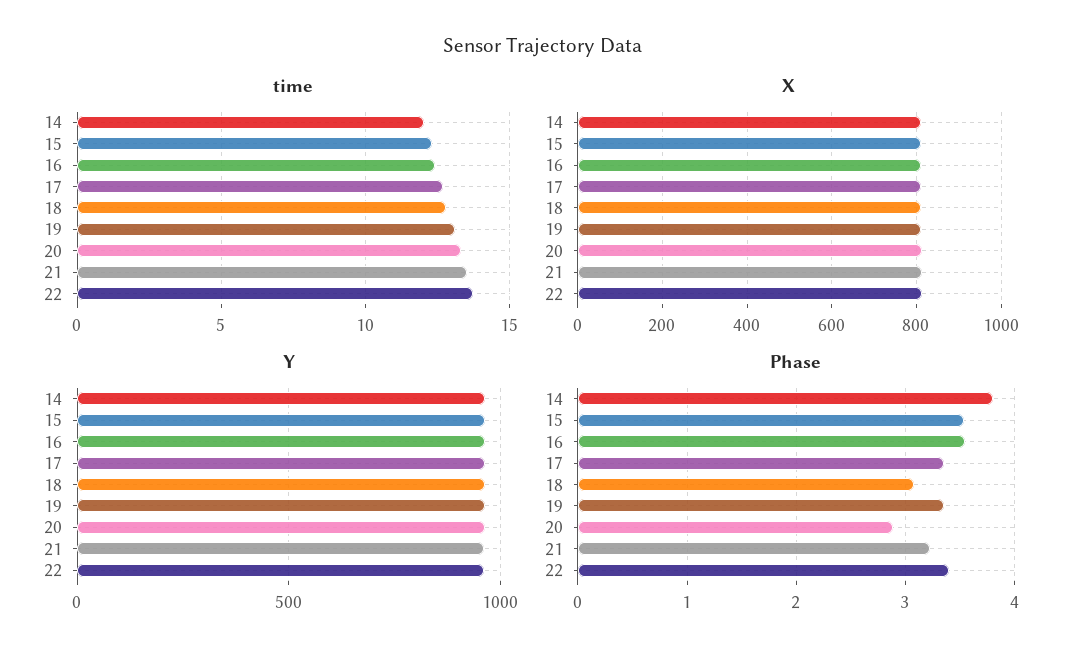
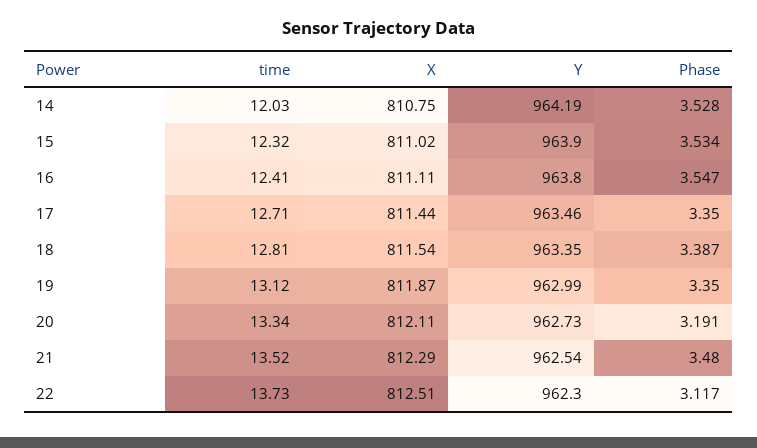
Phase, 14: 3.8 -> 3.528
Phase, 18: 3.1 -> 3.387
Phase, 20: 2.9 -> 3.191
Phase, 21: 3.2 -> 3.48
Phase, 22: 3.4 -> 3.117

